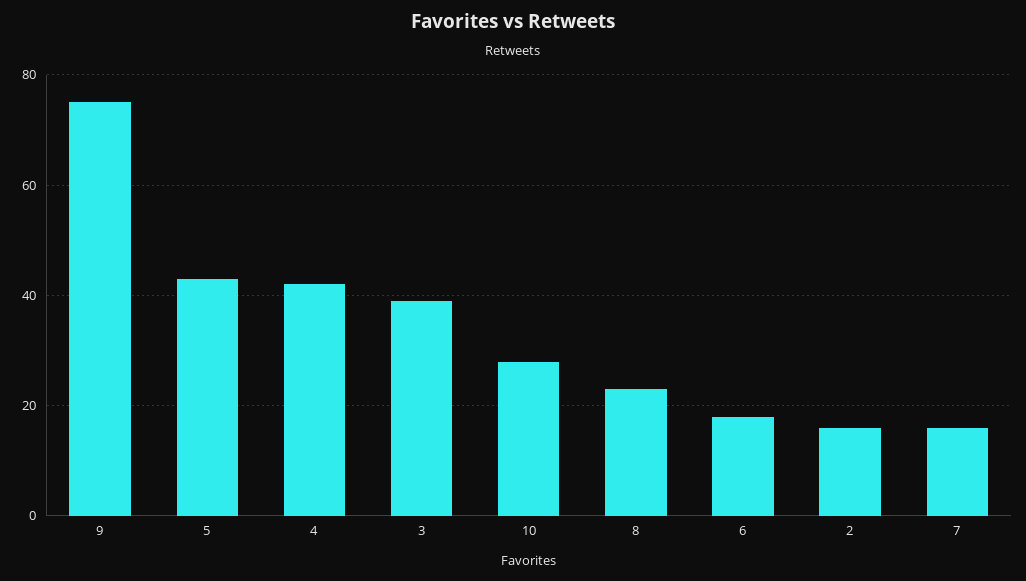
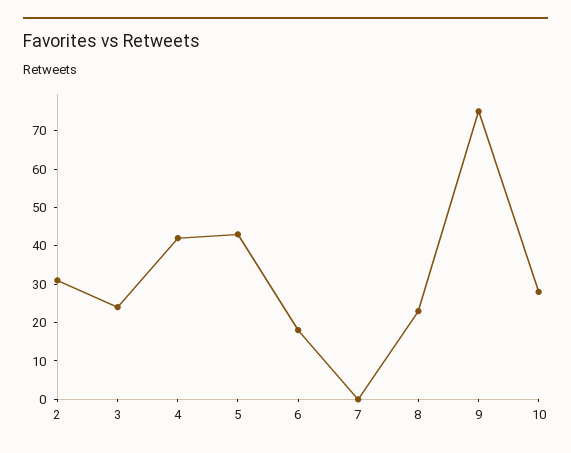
3: 40 -> 25
2: 15 -> 30
7: 15 -> 0

